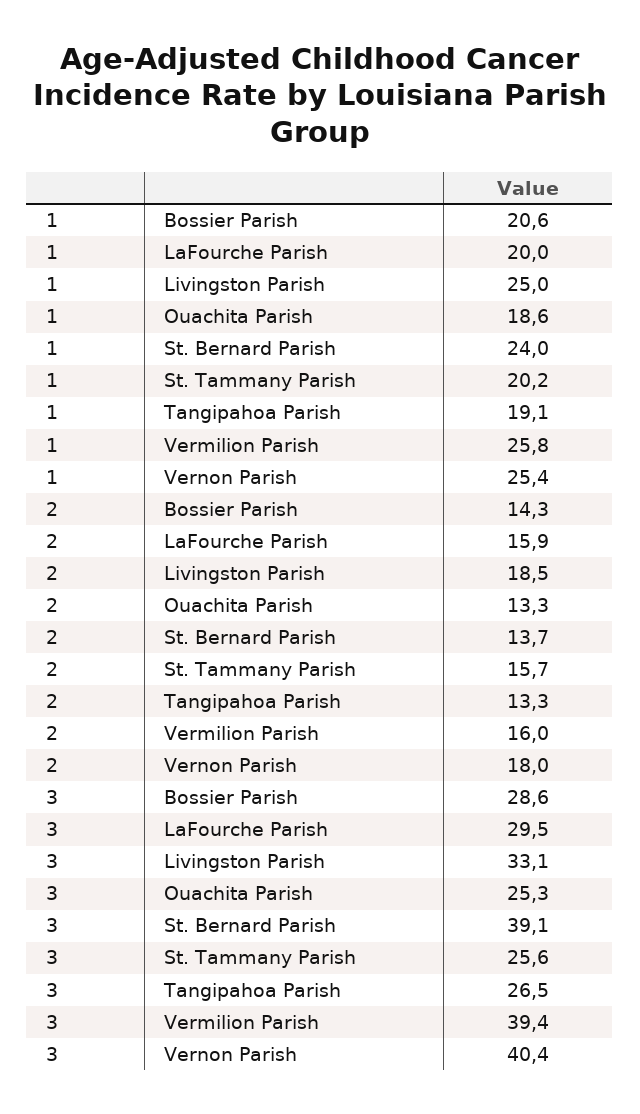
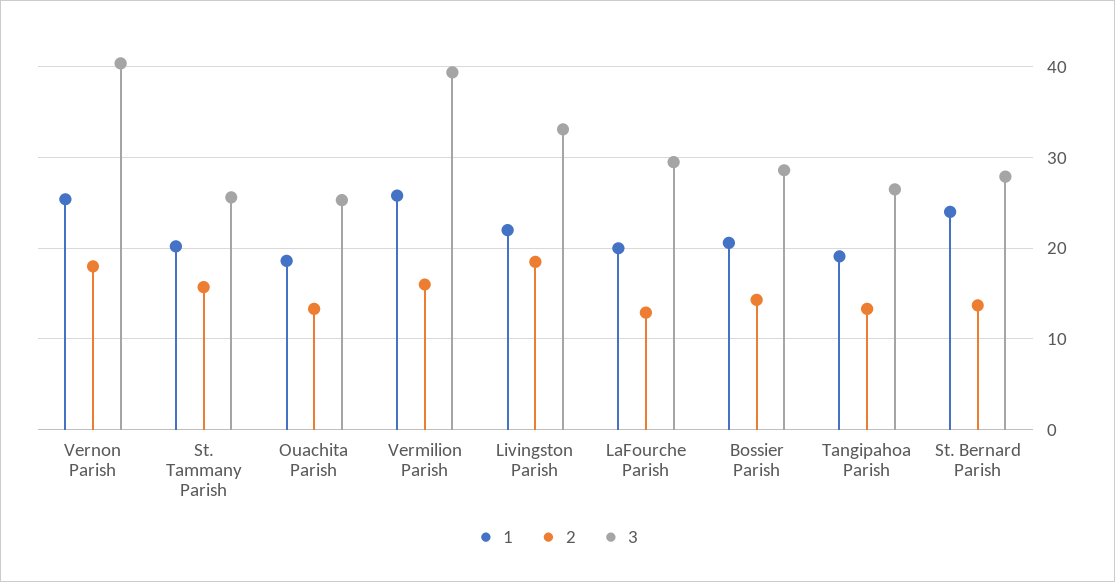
1, Livingston Parish: 25 -> 22
2, LaFourche Parish: 15.9 -> 13
3, St. Bernard Parish: 39.1 -> 28

